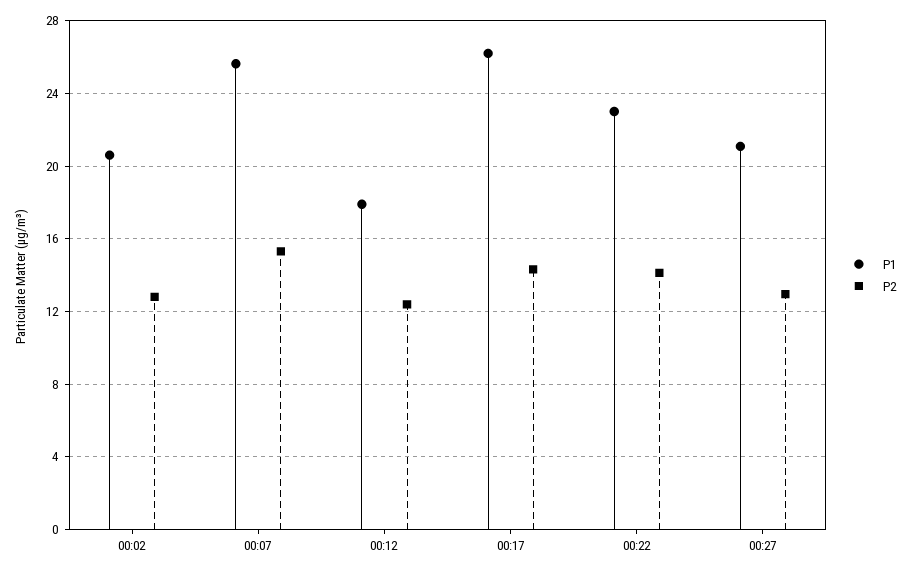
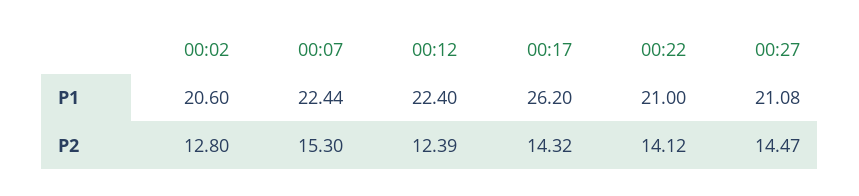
P1, 00:07: 25.5 -> 22.44
P1, 00:12: 18 -> 22.4
P1, 00:22: 23 -> 21
P2, 00:27: 13 -> 14.47

